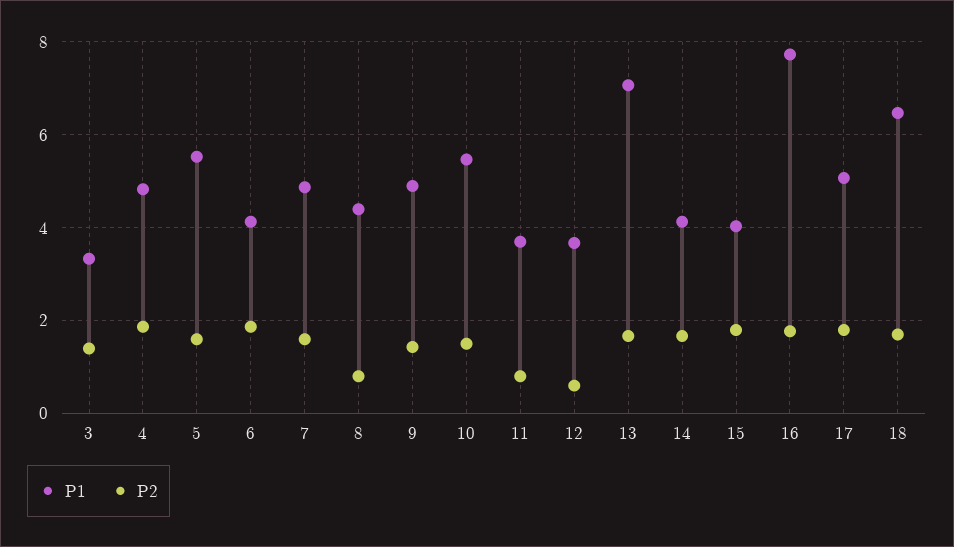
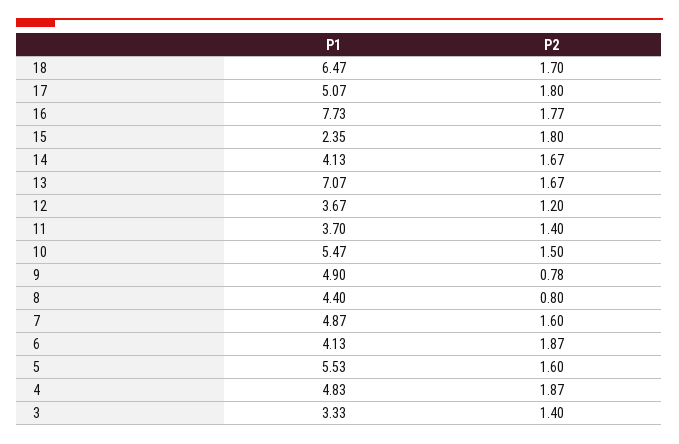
P2, 9: 1.4 -> 0.78
P2, 11: 0.8 -> 1.4
P2, 12: 0.6 -> 1.2
P1, 15: 4 -> 2.35

